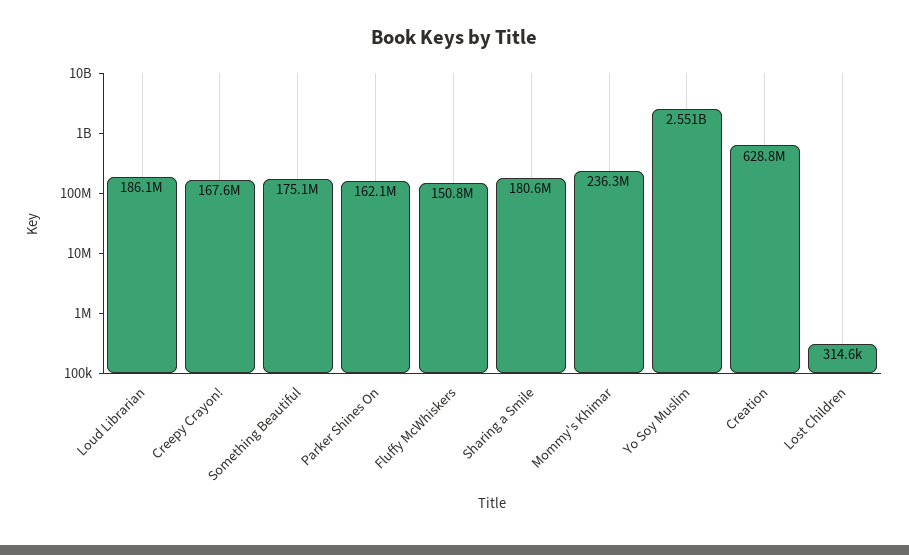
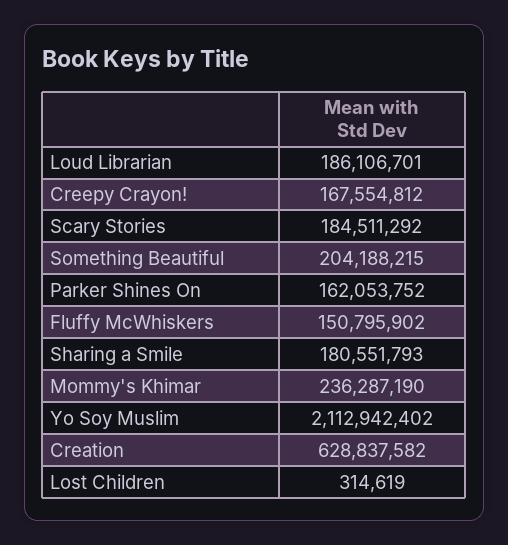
Something Beautiful: 175100000 -> 204188215
Yo Soy Muslim: 2551000000 -> 2112942402
Scary Stories: none -> 184511292

